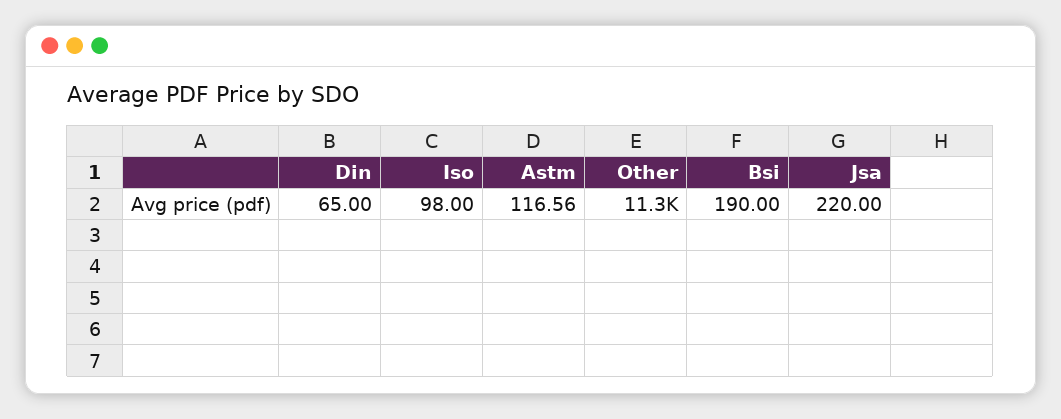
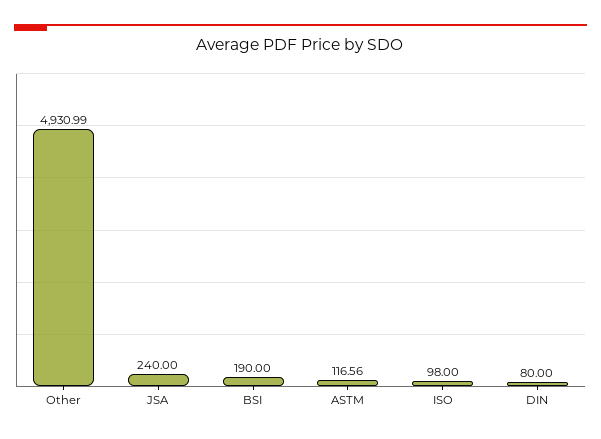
Din: 65 -> 80
Other: 11300 -> 4930.99
Jsa: 220 -> 240

